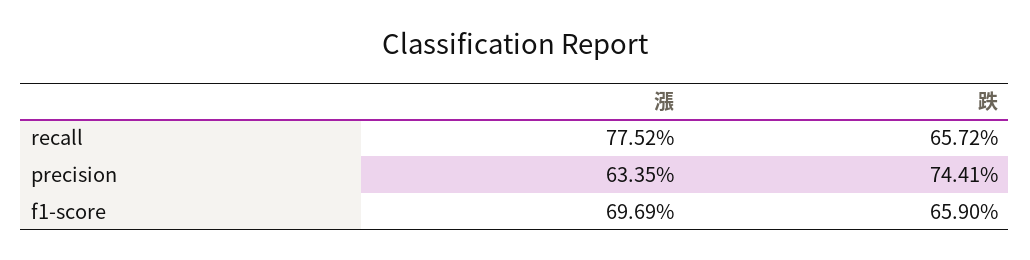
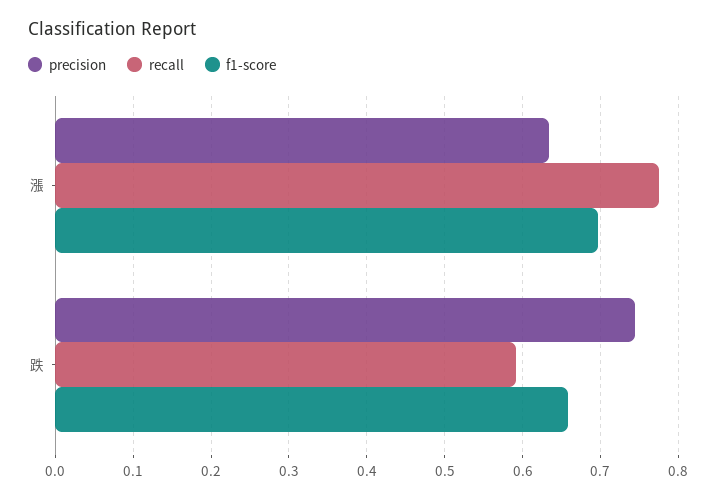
recall, 跌: 0.6572 -> 0.59

